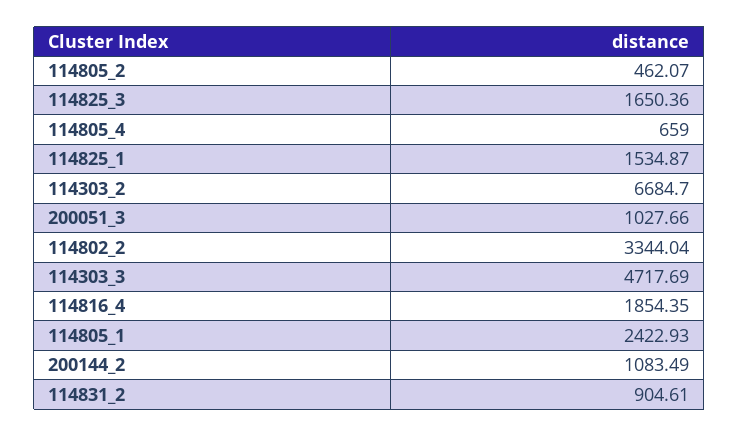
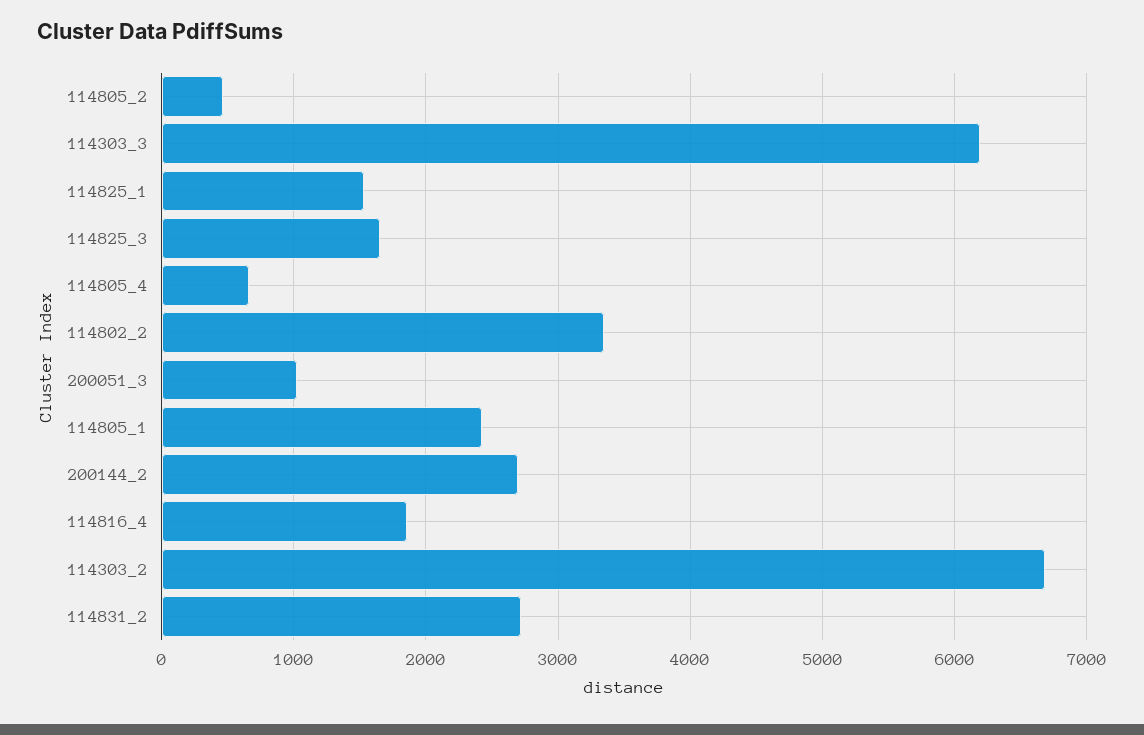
114303_3: 4717.69 -> 6200
200144_2: 1083.49 -> 2700
114831_2: 904.61 -> 2700

